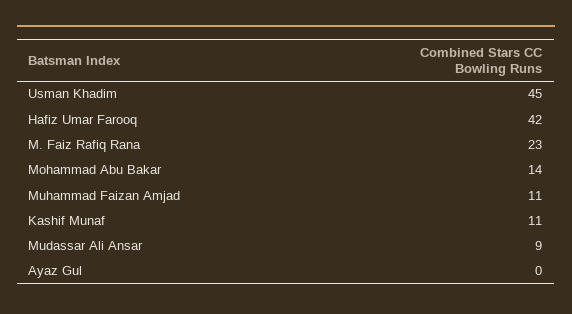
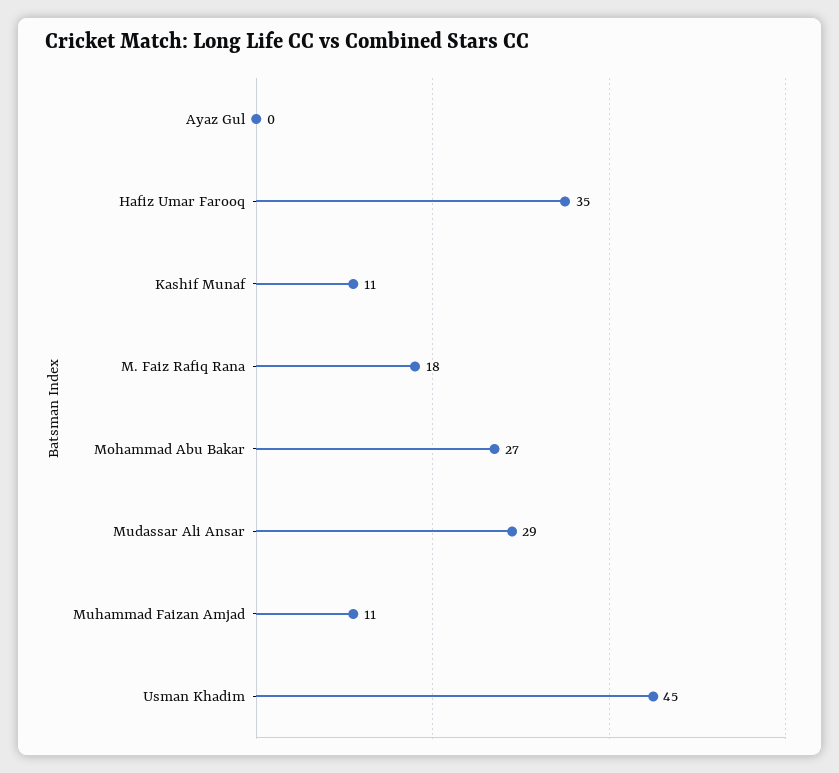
Hafiz Umar Farooq: 42 -> 35
M. Faiz Rafiq Rana: 23 -> 18
Mohammad Abu Bakar: 14 -> 27
Mudassar Ali Ansar: 9 -> 29

